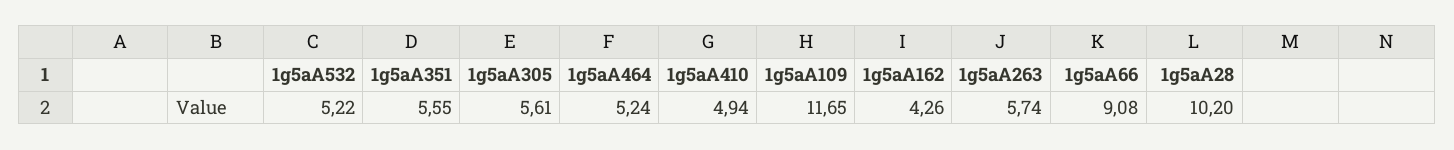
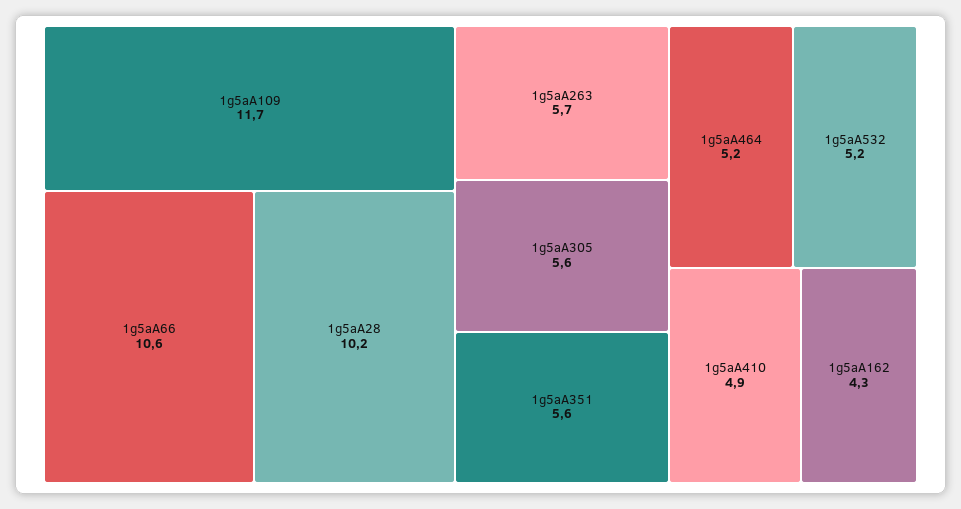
1g5aA66: 9.08 -> 10.6

